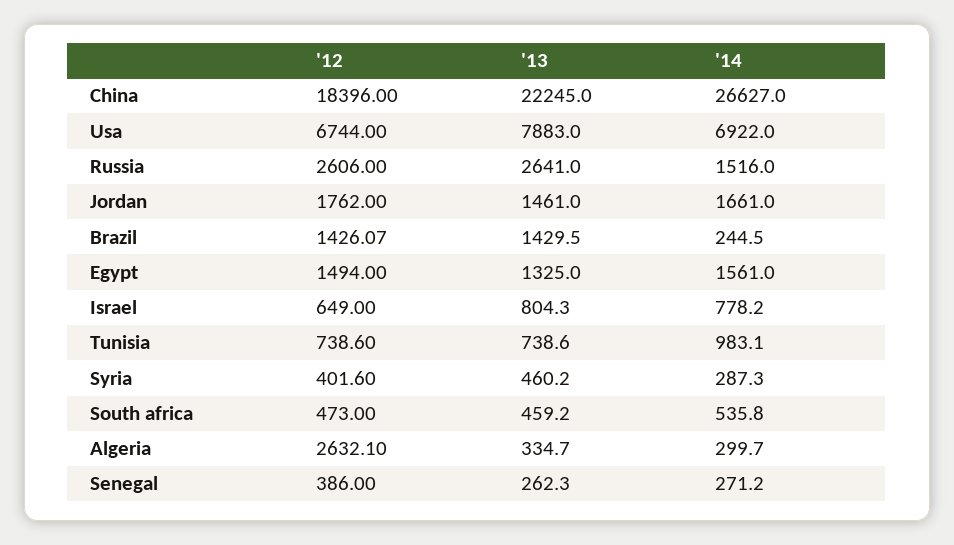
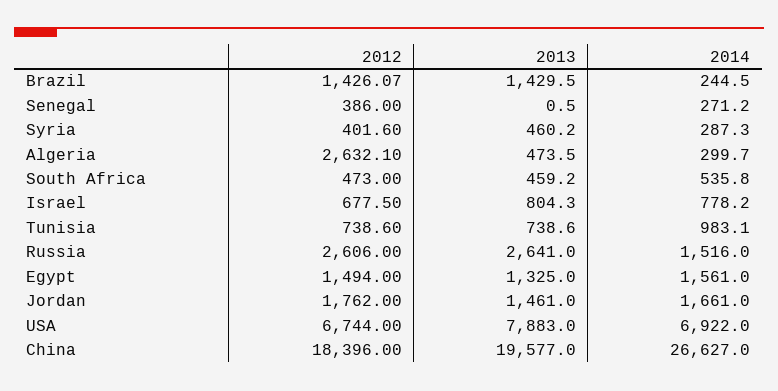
'13, China: 22245 -> 19577
'12, Israel: 649 -> 677.5
'13, Algeria: 334.7 -> 473.5
'13, Senegal: 262.3 -> 0.5

